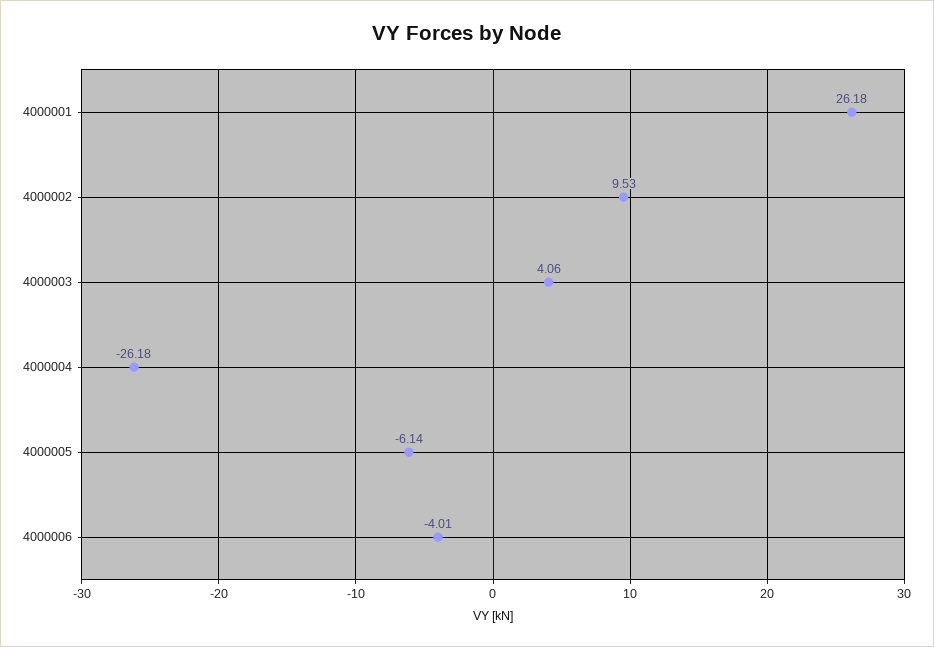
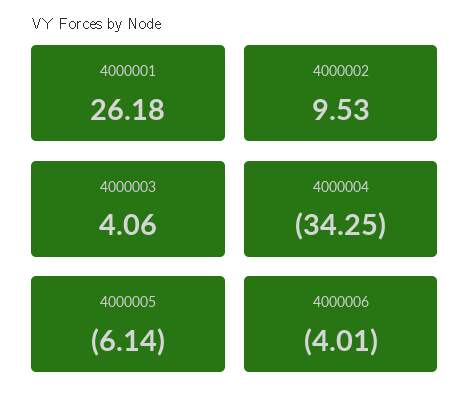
4000004: -26.18 -> -34.25

